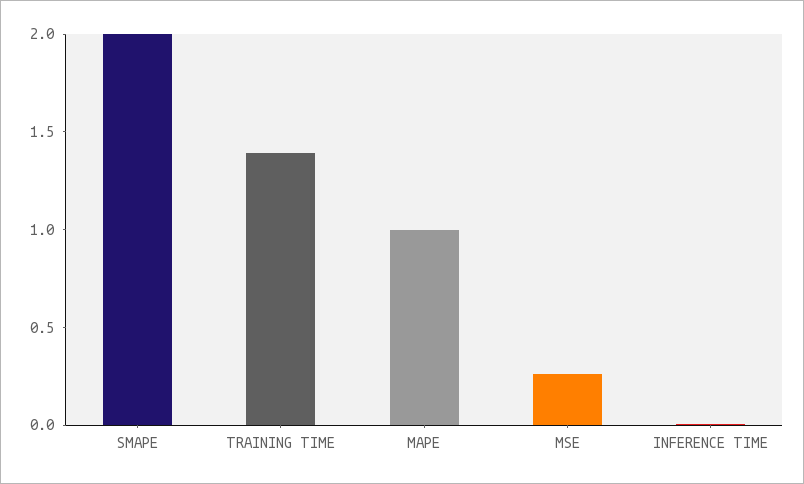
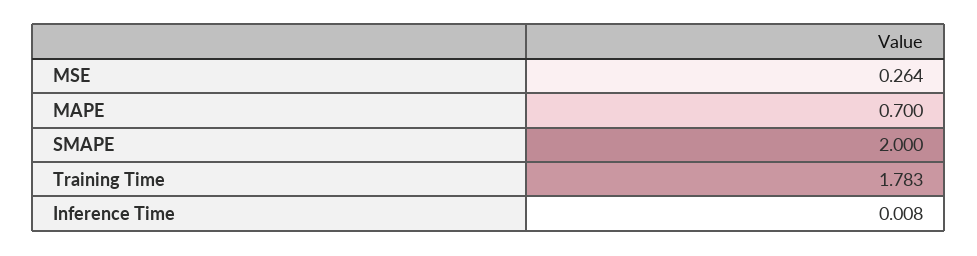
TRAINING TIME: 1.4 -> 1.783
MAPE: 1 -> 0.7

